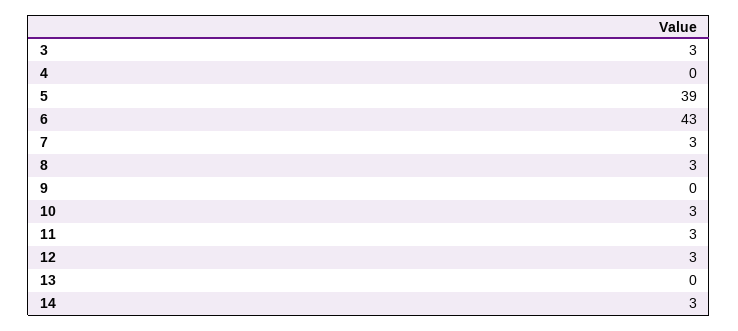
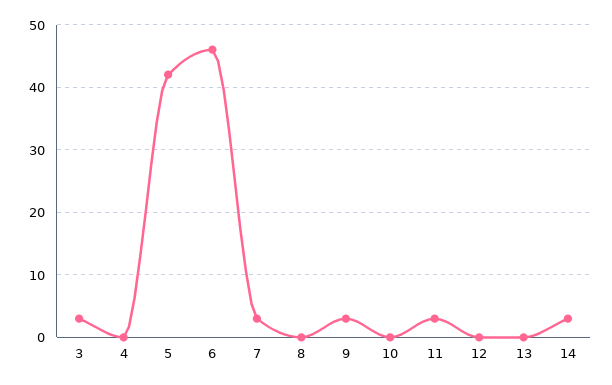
5: 39 -> 42
6: 43 -> 46
8: 3 -> 0
9: 0 -> 3
10: 3 -> 0
12: 3 -> 0

